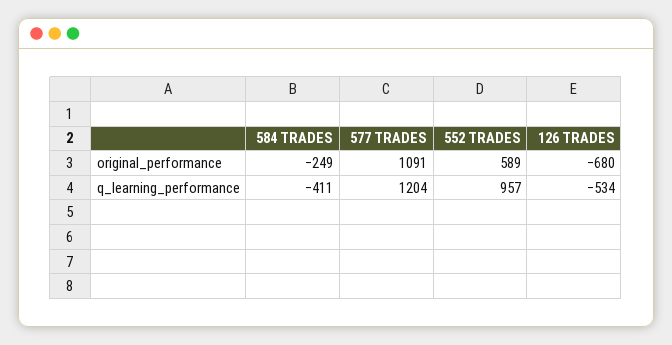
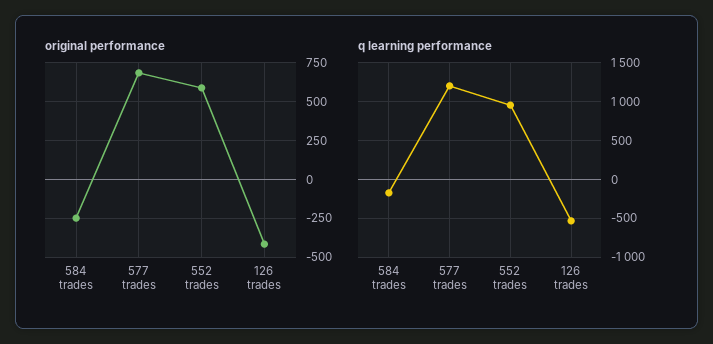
original_performance, 577 TRADES: 1091 -> 700
original_performance, 126 TRADES: -680 -> -400
q_learning_performance, 584 TRADES: -411 -> -200

